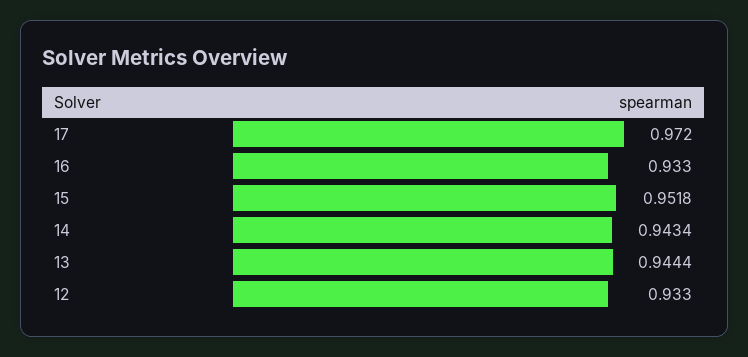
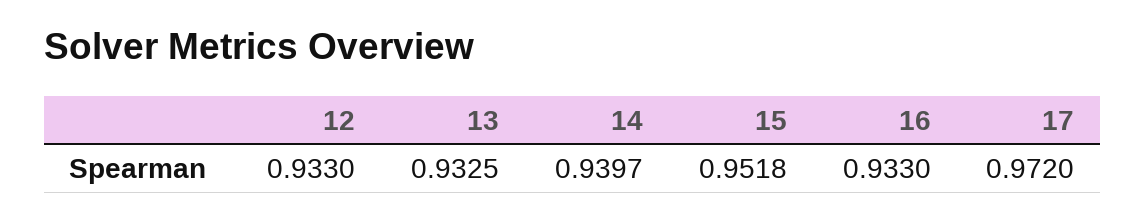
14: 0.9434 -> 0.9397
13: 0.9444 -> 0.9325

